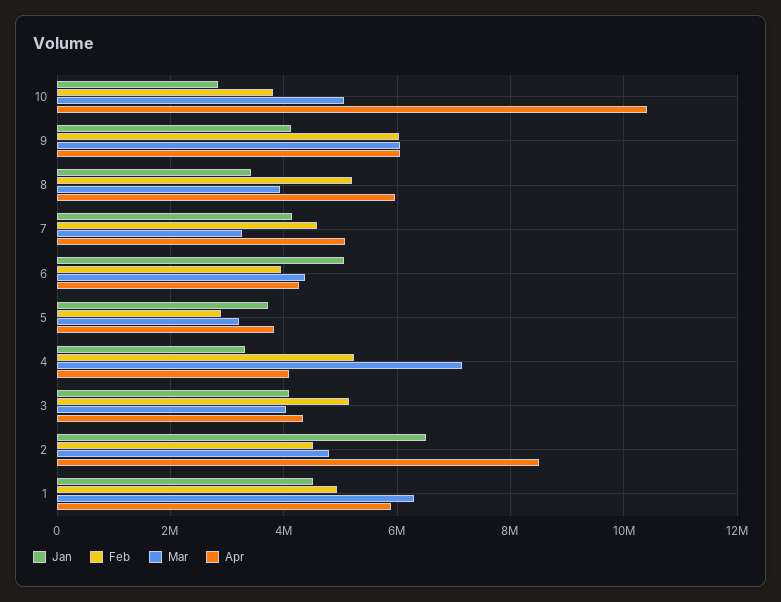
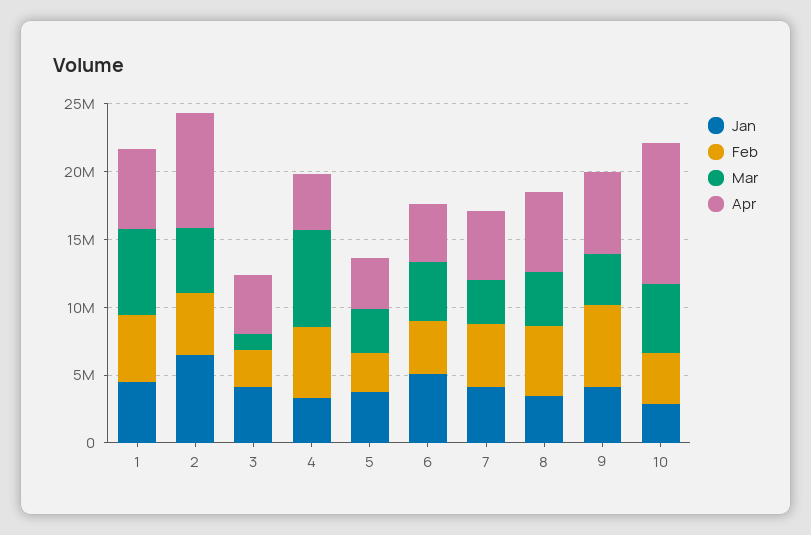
Mar, 9: 6000000 -> 4000000
Feb, 3: 5200000 -> 3000000
Mar, 3: 4000000 -> 1000000

